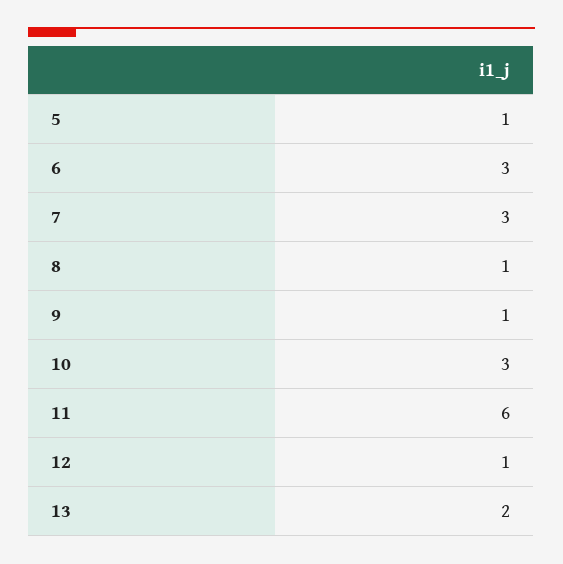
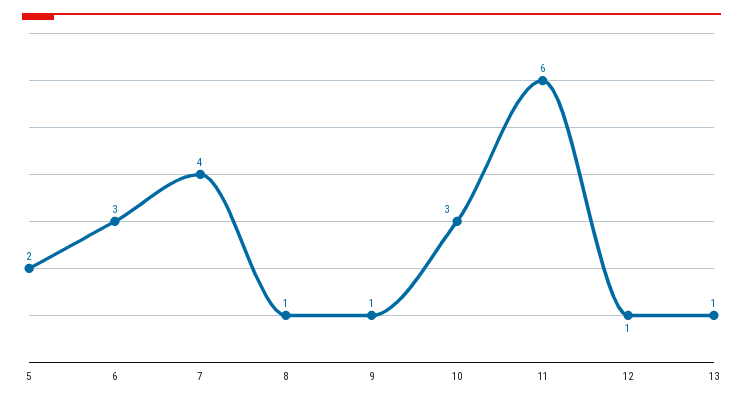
5: 1 -> 2
7: 3 -> 4
13: 2 -> 1

